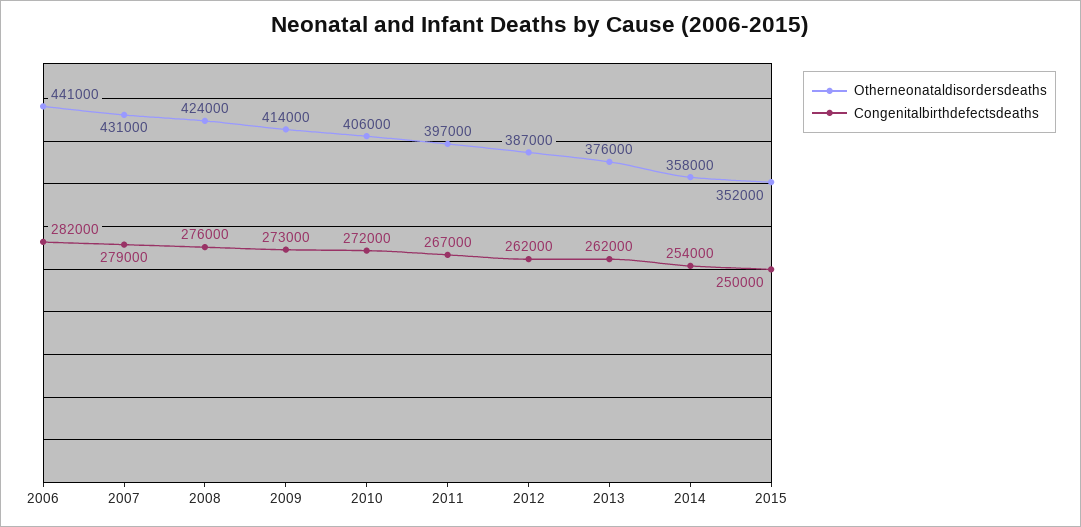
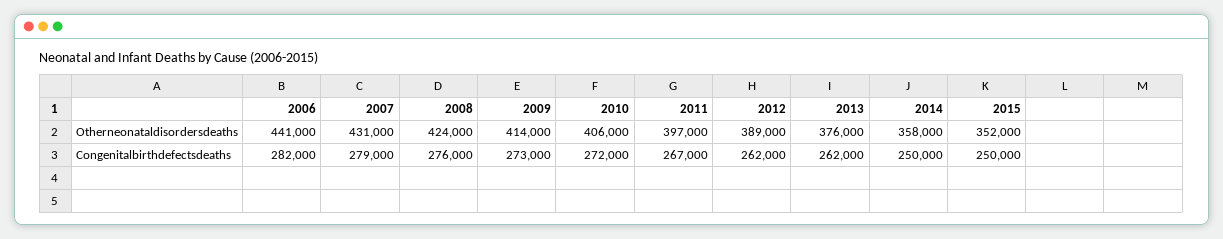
Otherneonataldisordersdeaths, 2012: 387000 -> 389000
Congenitalbirthdefectsdeaths, 2014: 254000 -> 250000

